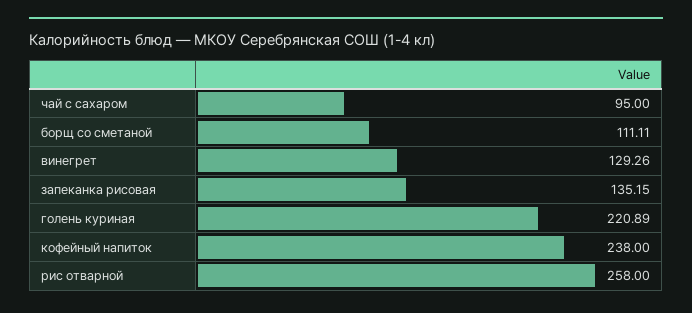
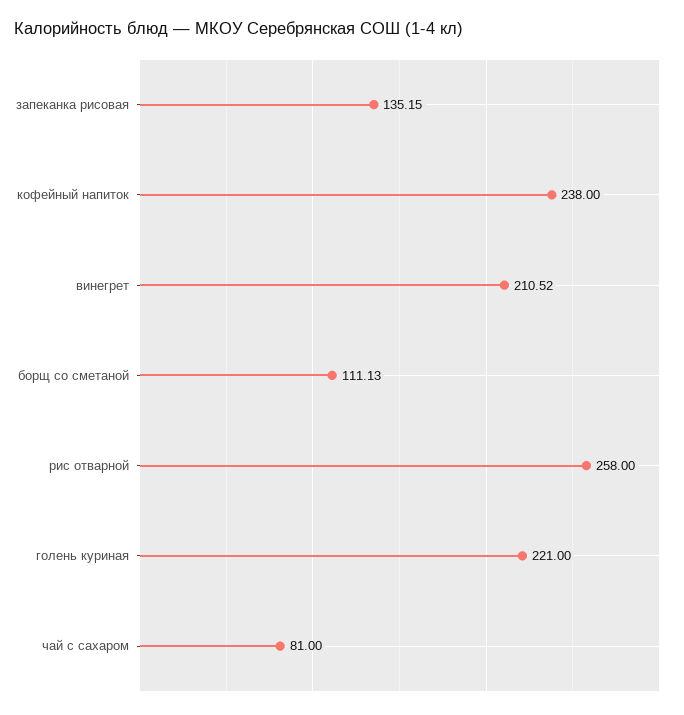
чай с сахаром: 95 -> 81
борщ со сметаной: 111.11 -> 111.13
винегрет: 129.26 -> 210.52
голень куриная: 220.89 -> 221

